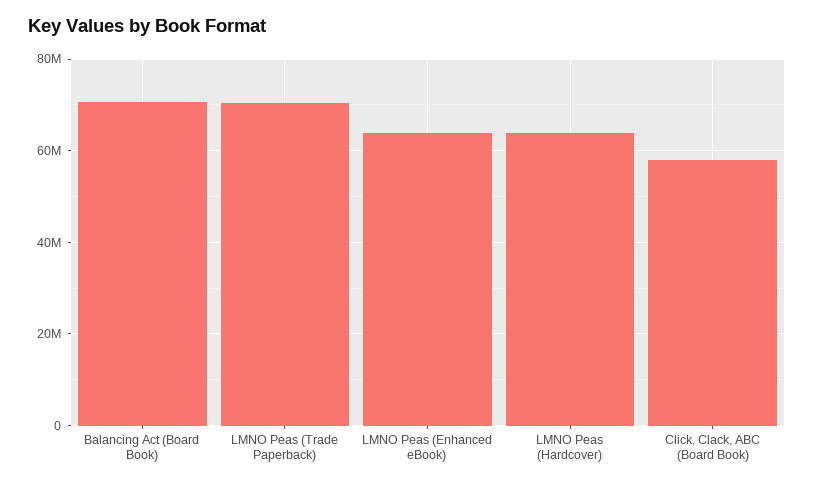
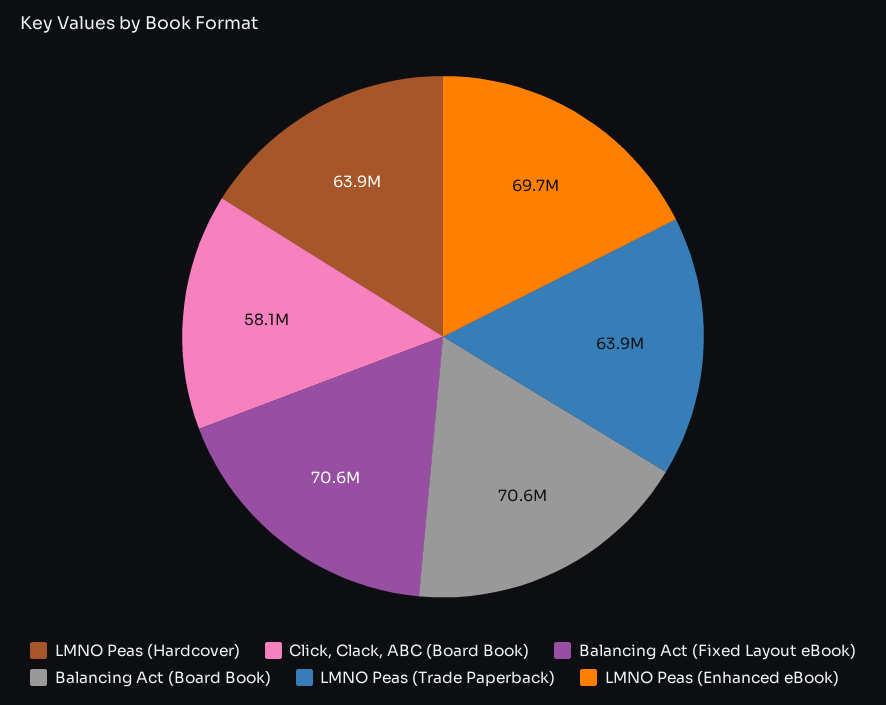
LMNO Peas (Trade Paperback): 70000000 -> 63900000
LMNO Peas (Enhanced eBook): 64000000 -> 69700000
Balancing Act (Fixed Layout eBook): none -> 70600000

